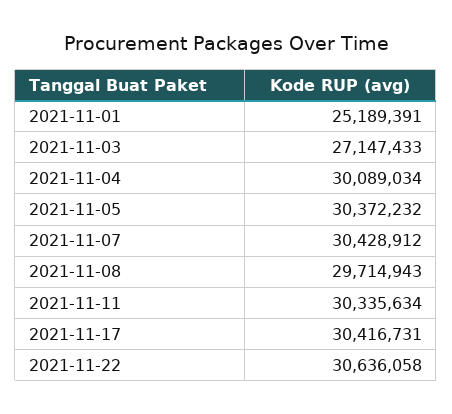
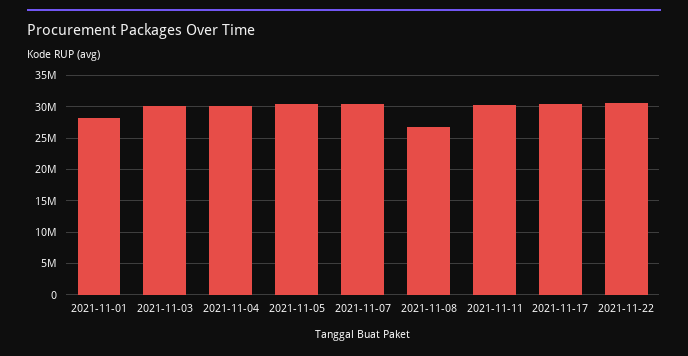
2021-11-01: 25189391 -> 28000000
2021-11-03: 27147433 -> 30000000
2021-11-08: 29714943 -> 27000000

